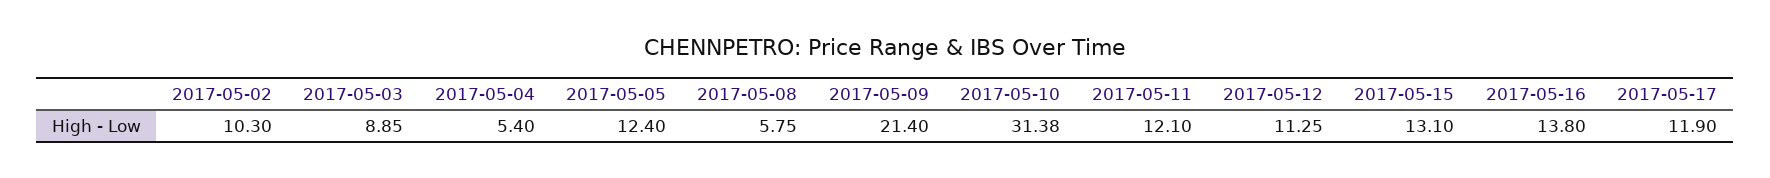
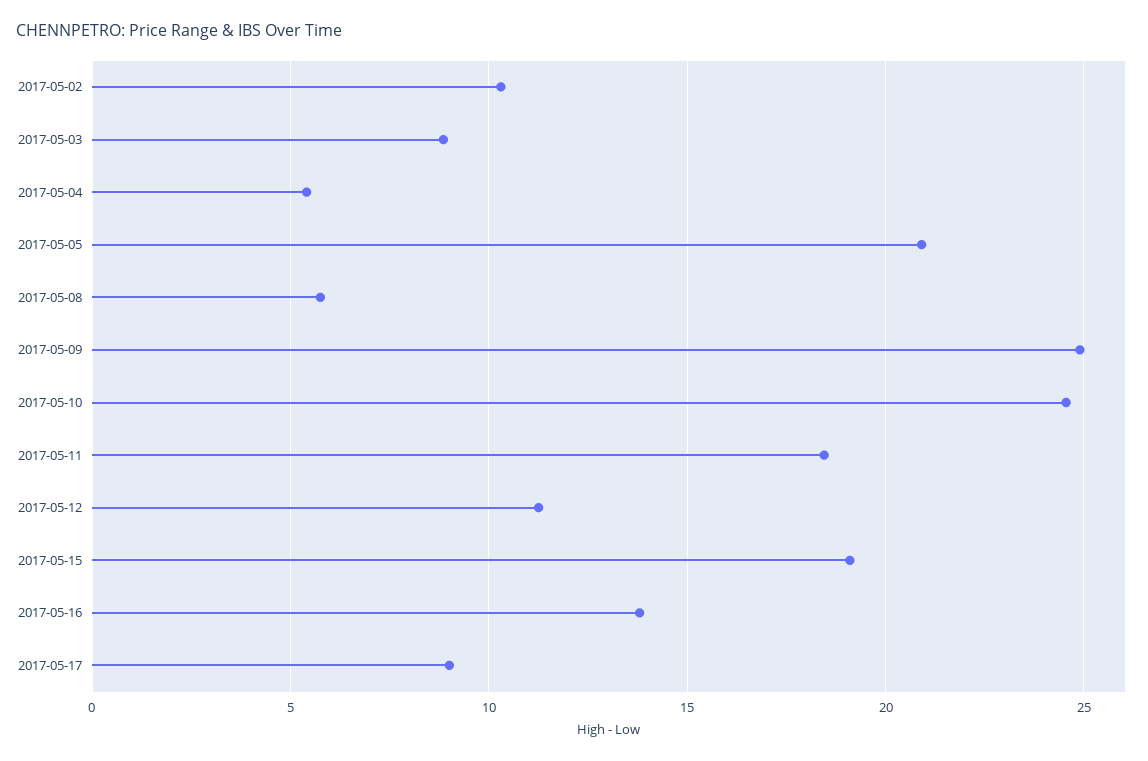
2017-05-05: 12.4 -> 21
2017-05-09: 21.4 -> 25
2017-05-10: 31.38 -> 24.5
2017-05-11: 12.1 -> 18.5
2017-05-15: 13.1 -> 19
2017-05-17: 11.9 -> 9

